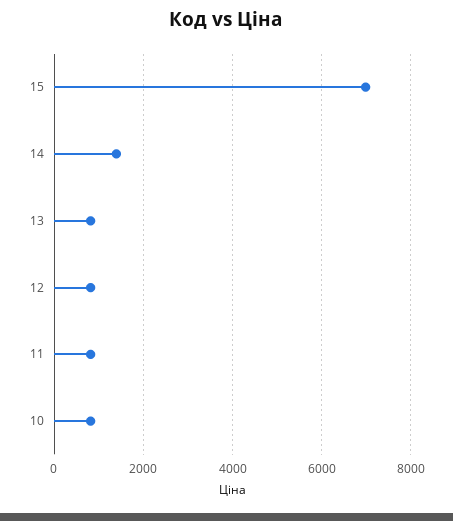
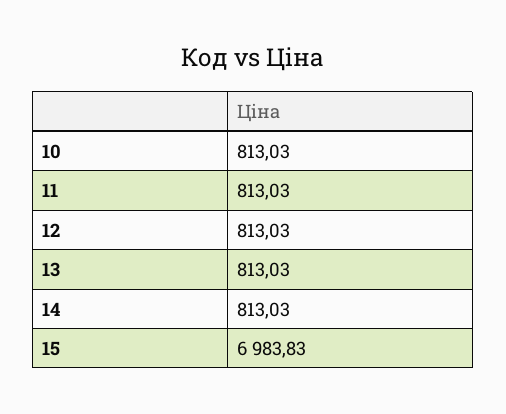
14: 1400 -> 813.03

